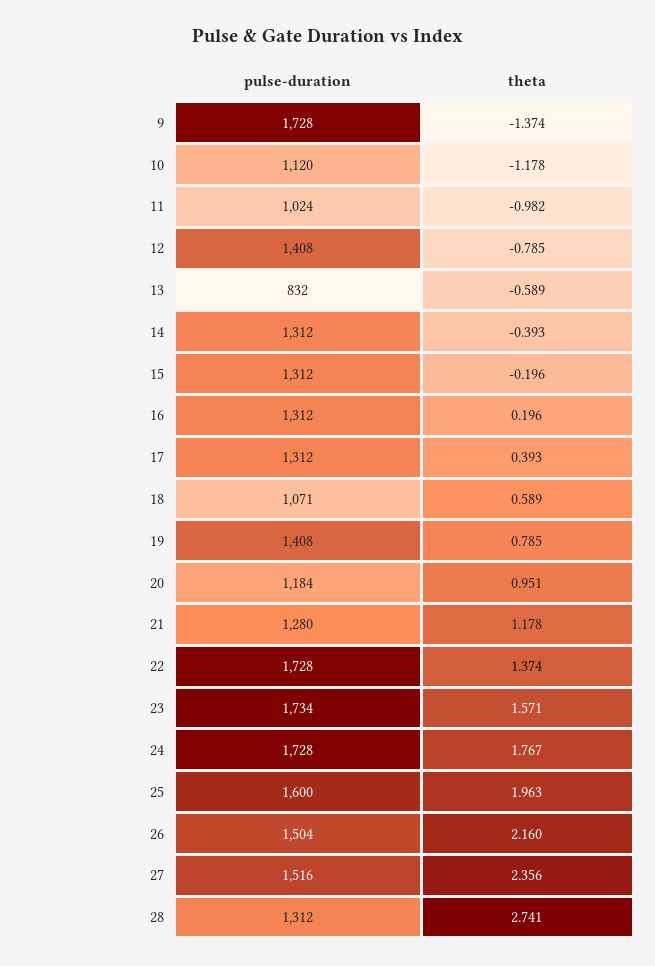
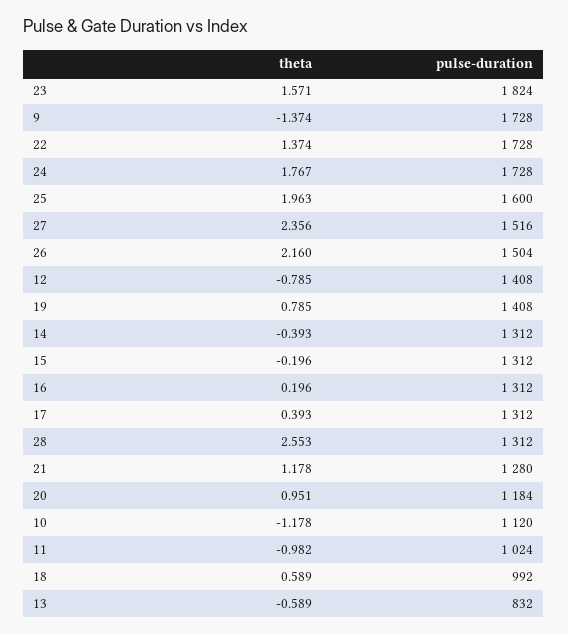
pulse-duration, 18: 1071 -> 992
pulse-duration, 23: 1734 -> 1824
theta, 28: 2.741 -> 2.553

